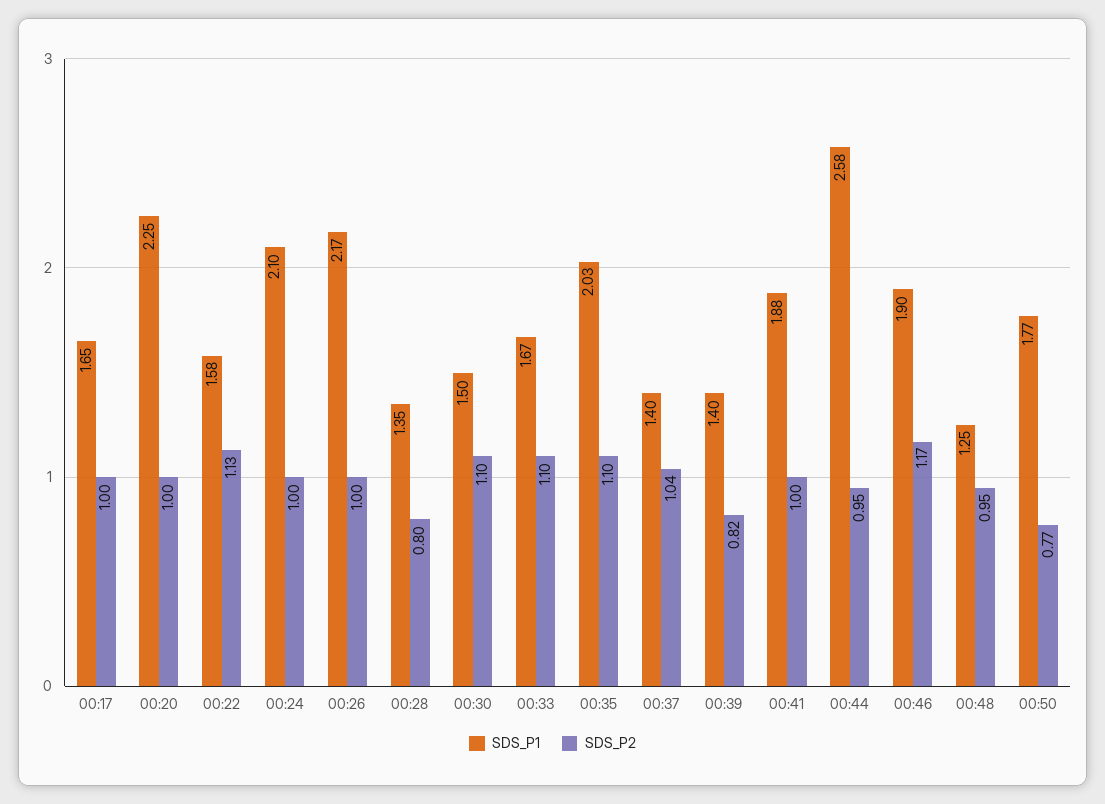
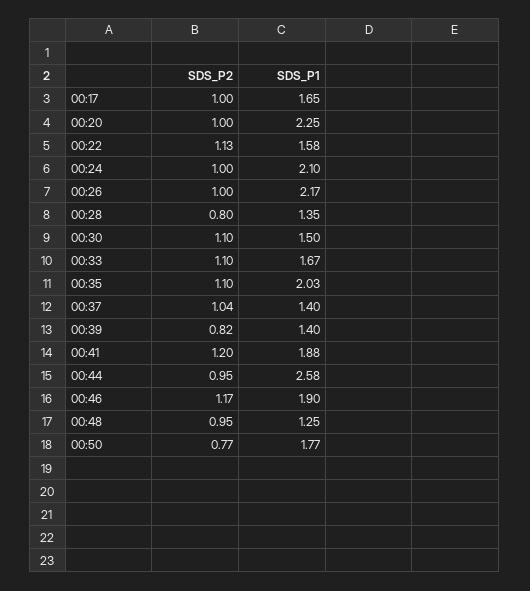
SDS_P2, 00:41: 1 -> 1.2

